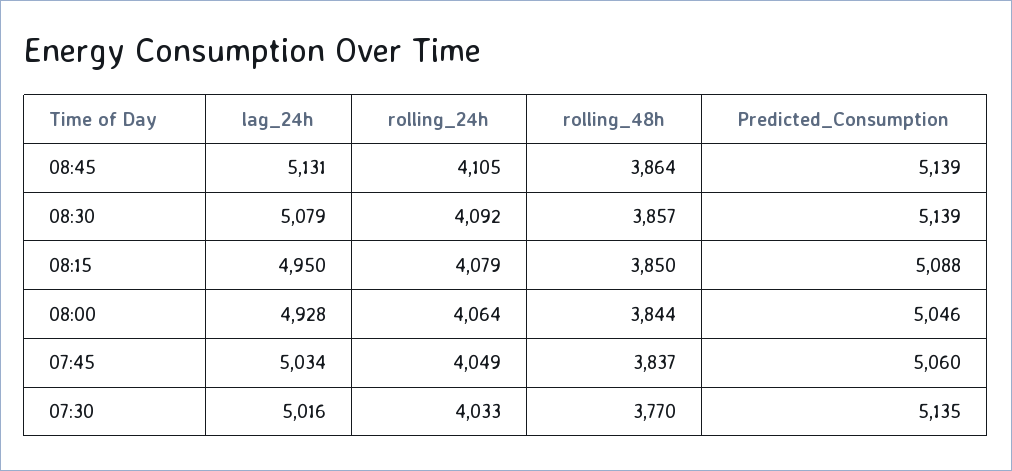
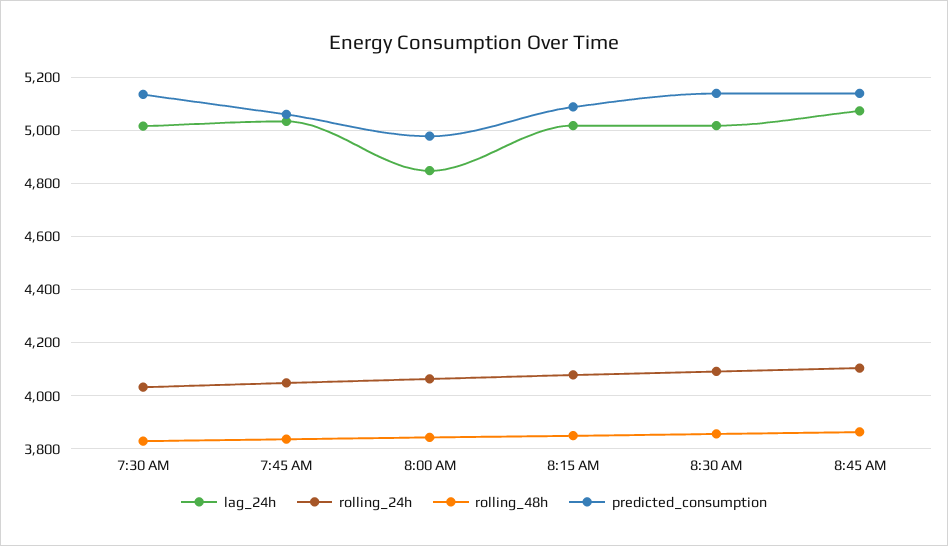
lag_24h, 08:45: 5131 -> 5075
lag_24h, 08:30: 5079 -> 5025
lag_24h, 08:15: 4950 -> 5025
lag_24h, 08:00: 4928 -> 4850
Predicted_Consumption, 08:00: 5046 -> 4975
rolling_48h, 07:30: 3770 -> 3825

